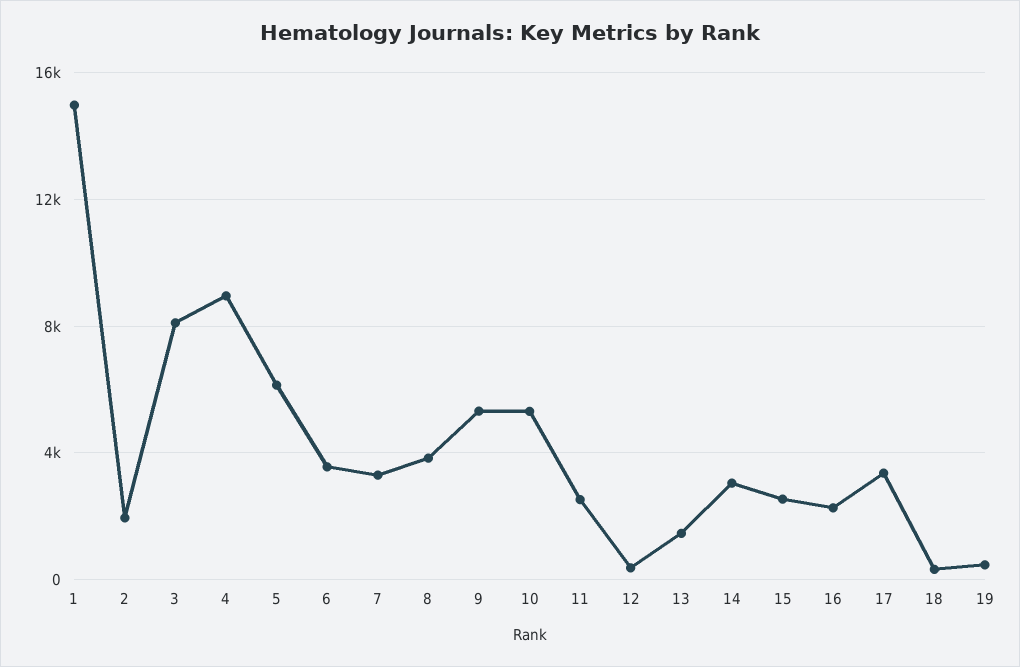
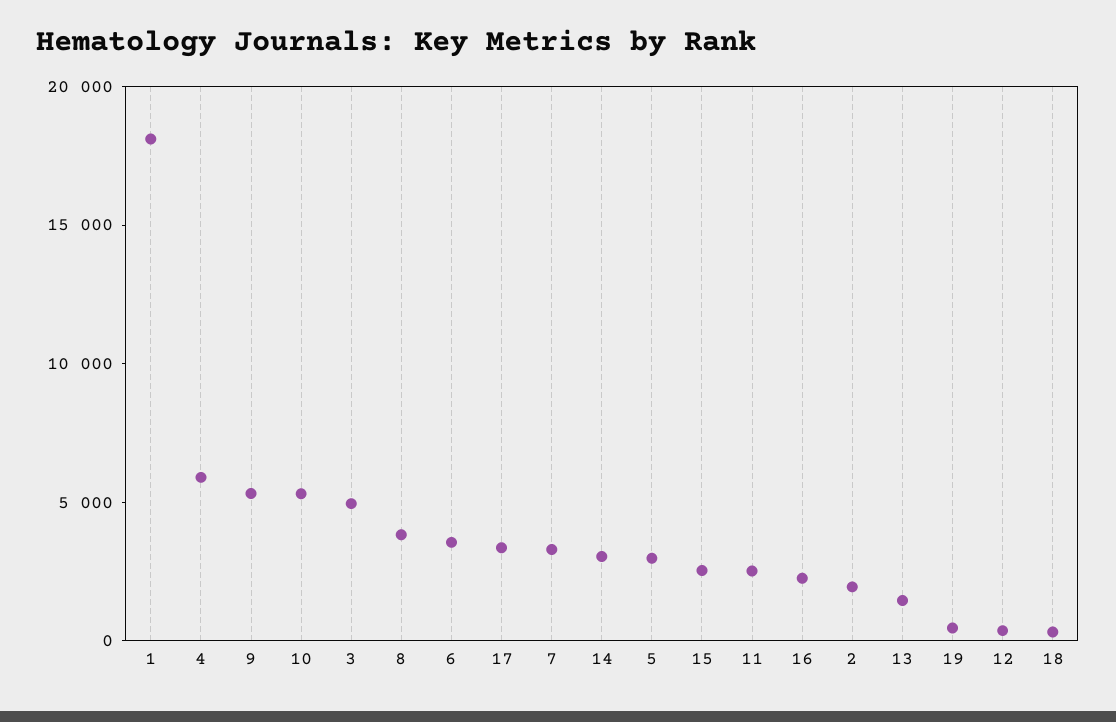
1: 15000 -> 18000
3: 8000 -> 5000
4: 9000 -> 6000
5: 6000 -> 3000

